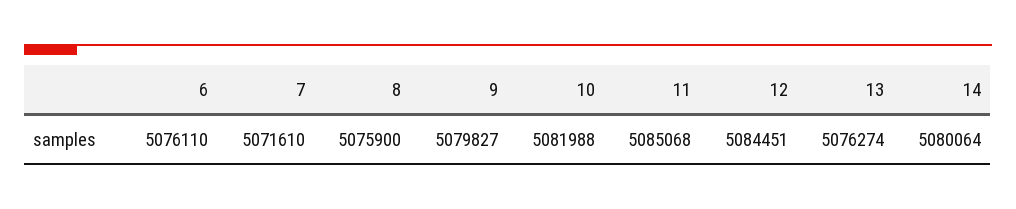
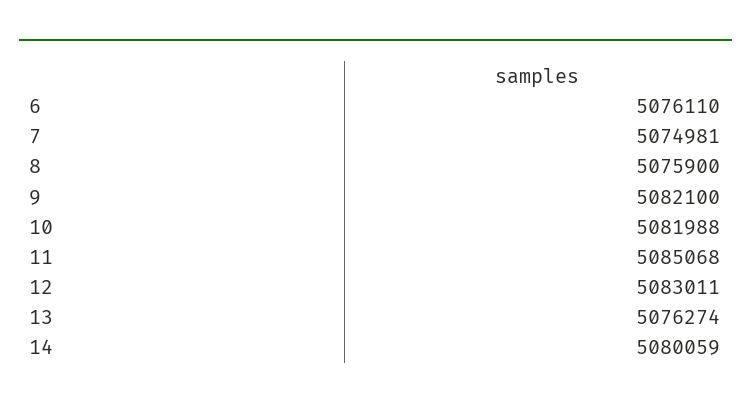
7: 5071610 -> 5074981
9: 5079827 -> 5082100
12: 5084451 -> 5083011
14: 5080064 -> 5080059

